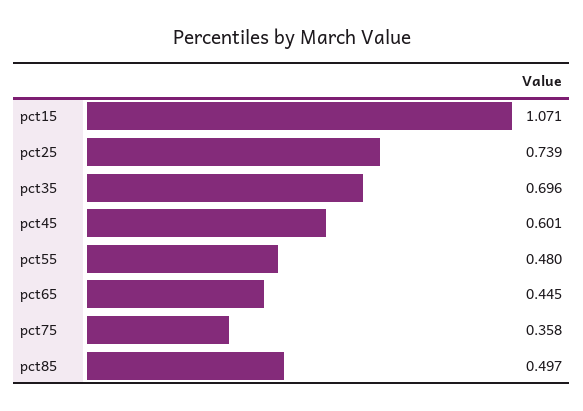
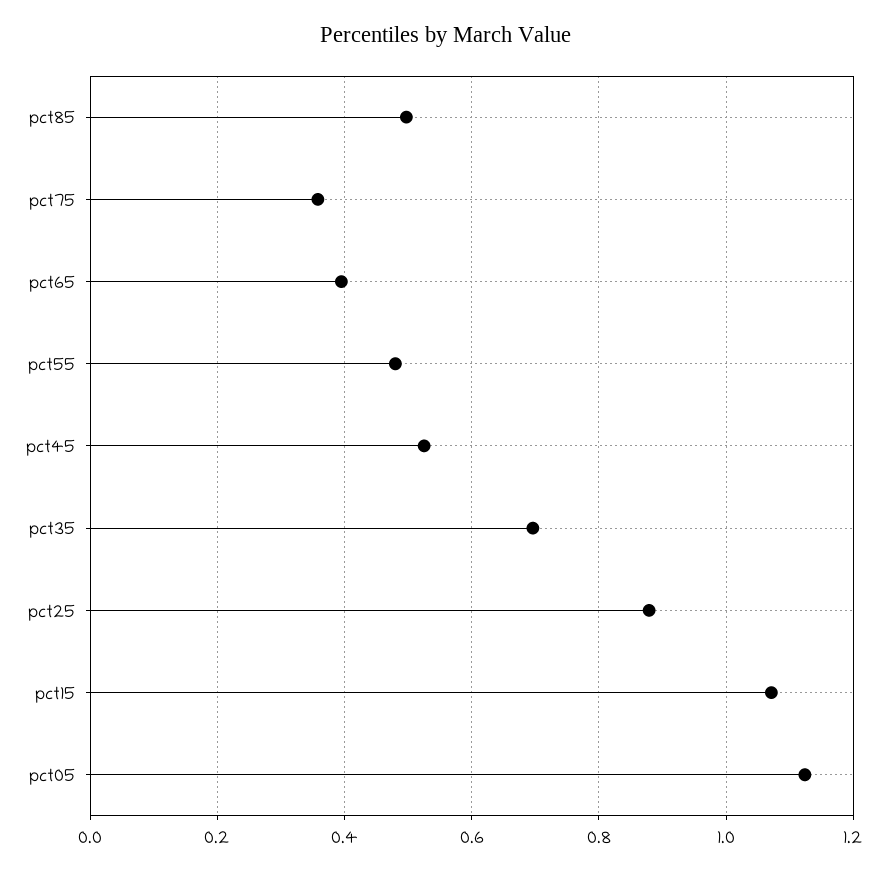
pct25: 0.739 -> 0.88
pct45: 0.601 -> 0.52
pct65: 0.445 -> 0.4
pct05: none -> 1.12

